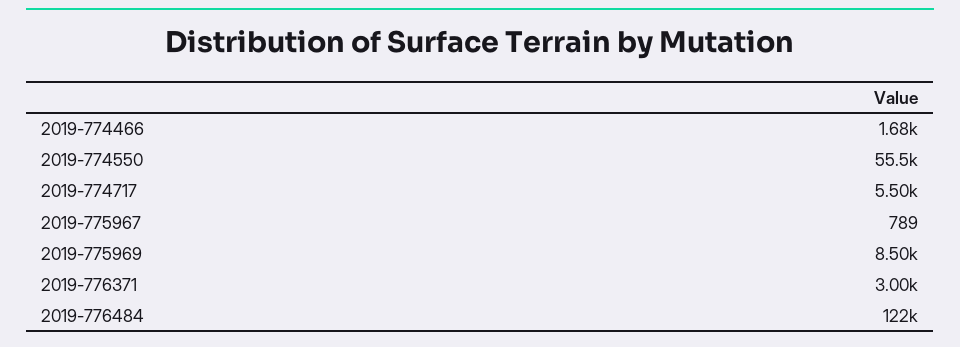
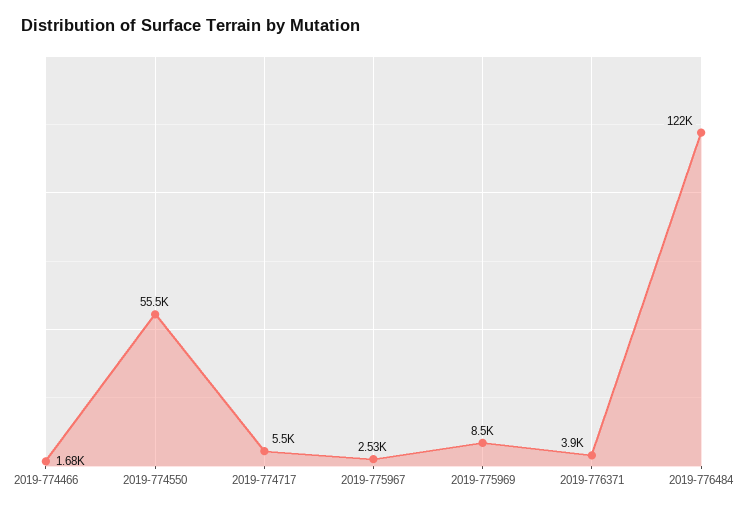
2019-775967: 789 -> 2530
2019-776371: 3000 -> 3900

